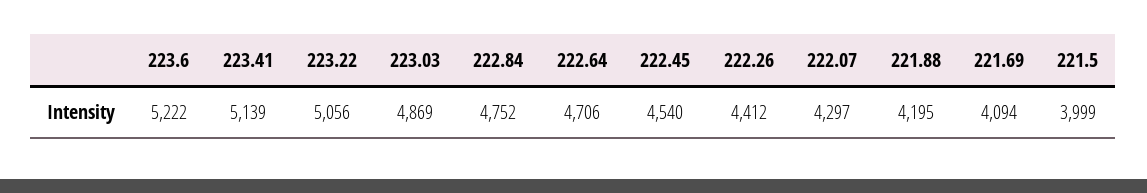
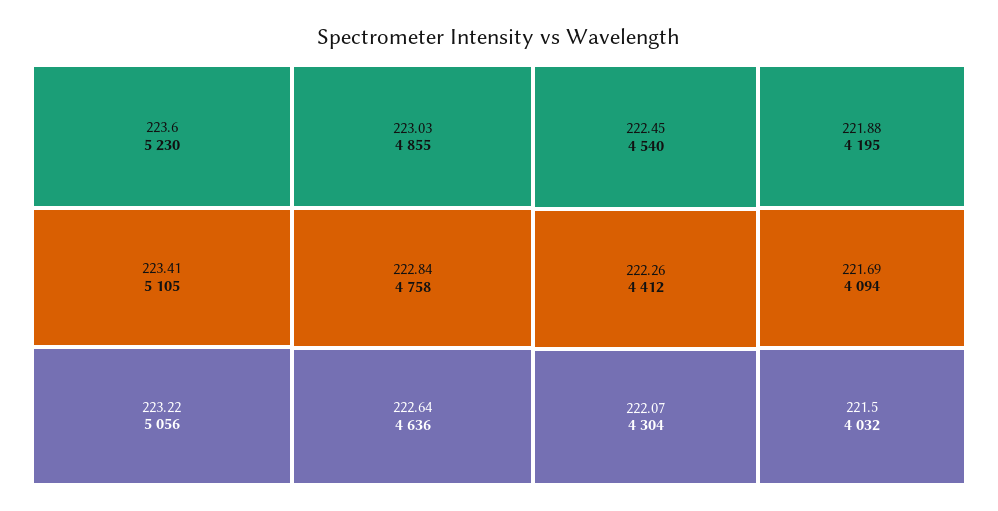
223.6: 5222 -> 5230
223.41: 5139 -> 5105
223.03: 4869 -> 4855
222.84: 4752 -> 4758
222.64: 4706 -> 4636
222.07: 4297 -> 4304
221.5: 3999 -> 4032

